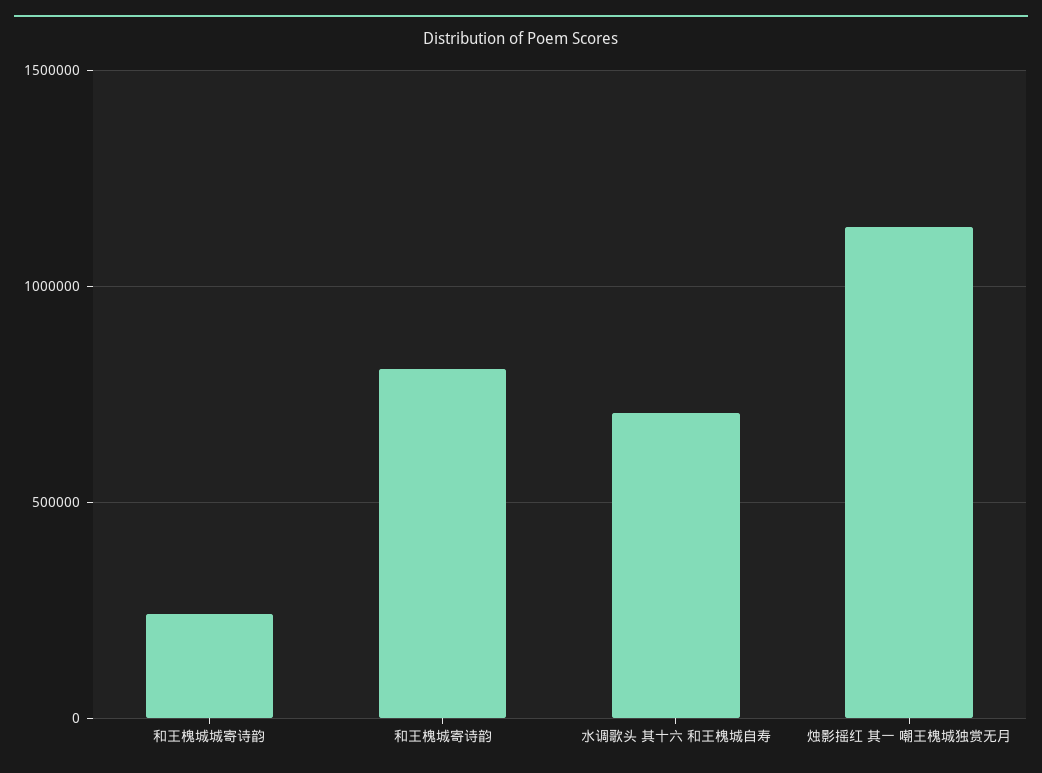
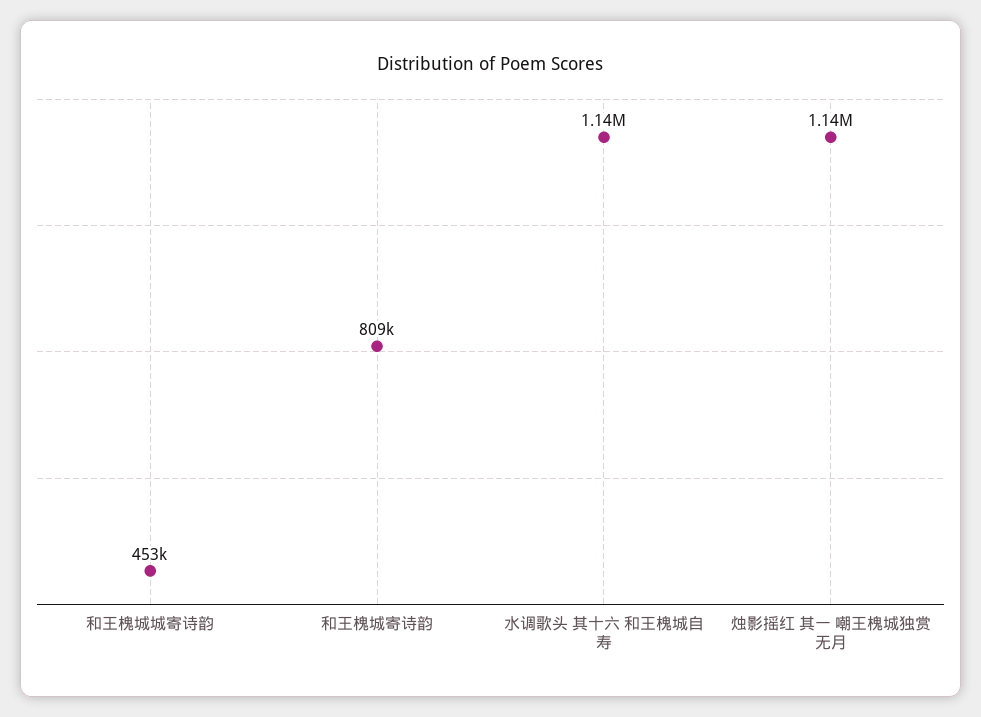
和王槐城城寄诗韵: 250000 -> 453000
水调歌头 其十六 和王槐城自寿: 700000 -> 1140000

